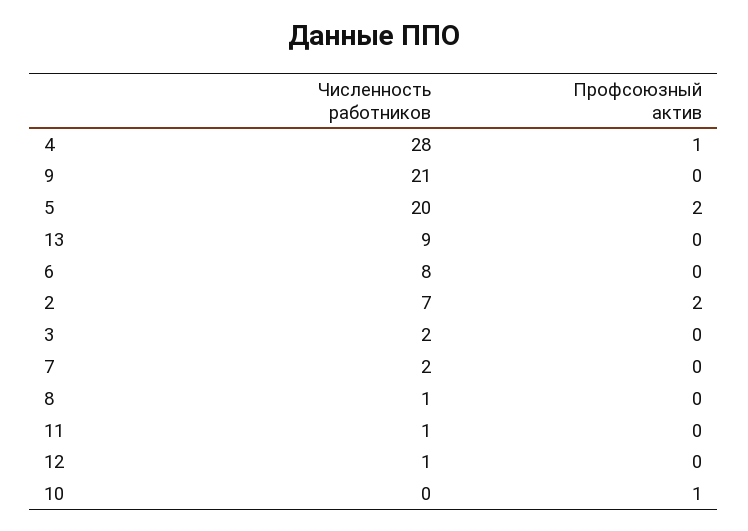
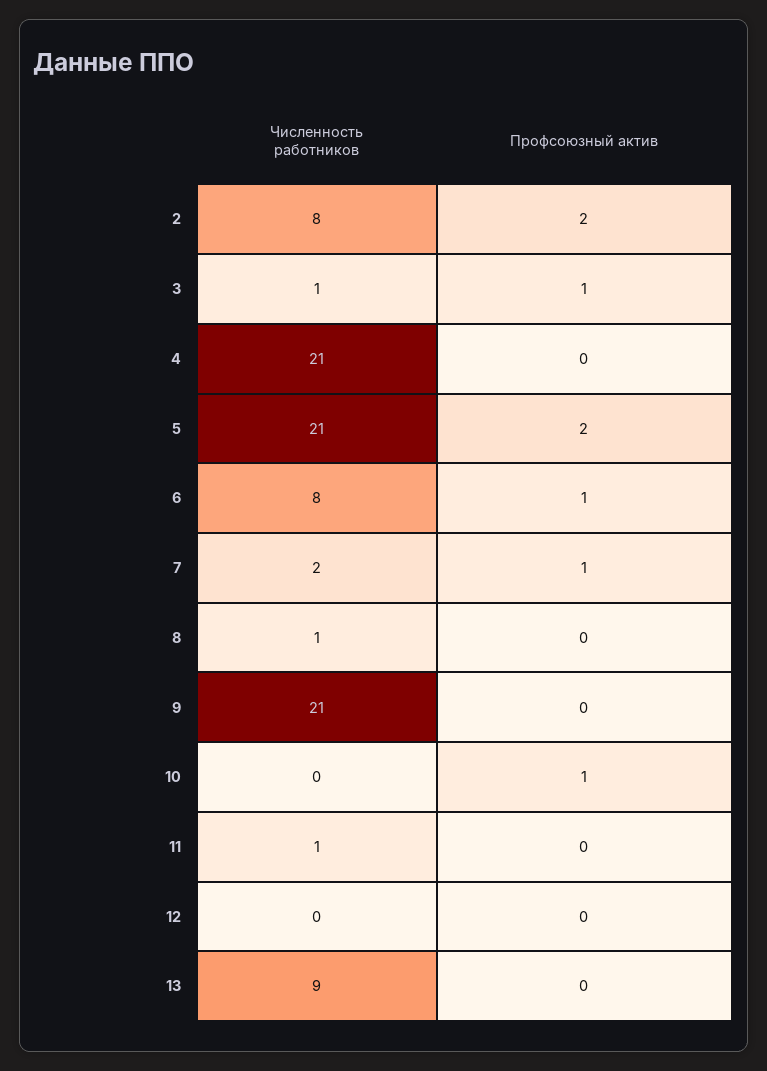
Численность работников, 4: 28 -> 21
Профсоюзный актив, 4: 1 -> 0
Численность работников, 5: 20 -> 21
Профсоюзный актив, 6: 0 -> 1
Численность работников, 2: 7 -> 8
Численность работников, 3: 2 -> 1
Профсоюзный актив, 3: 0 -> 1
Профсоюзный актив, 7: 0 -> 1
Численность работников, 12: 1 -> 0

